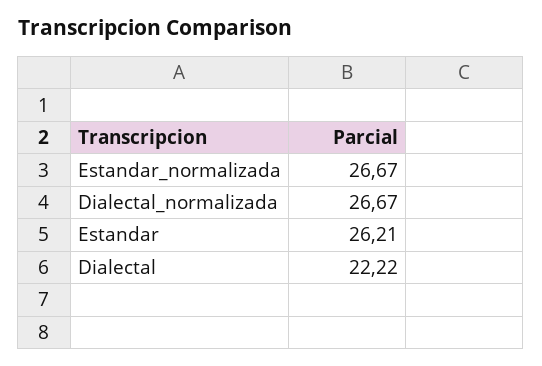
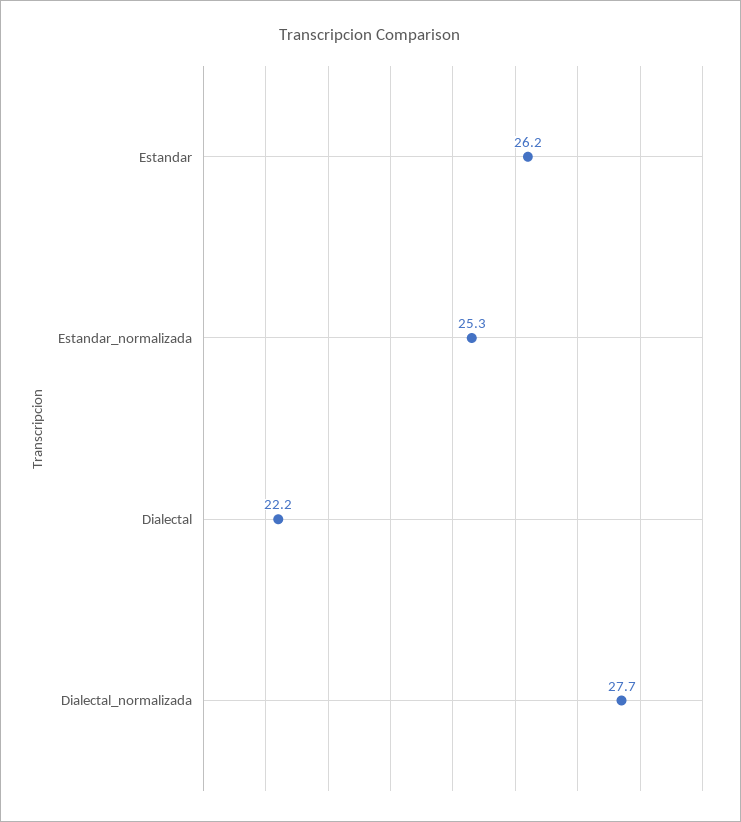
Estandar_normalizada: 26.67 -> 25.3
Dialectal_normalizada: 26.67 -> 27.7

